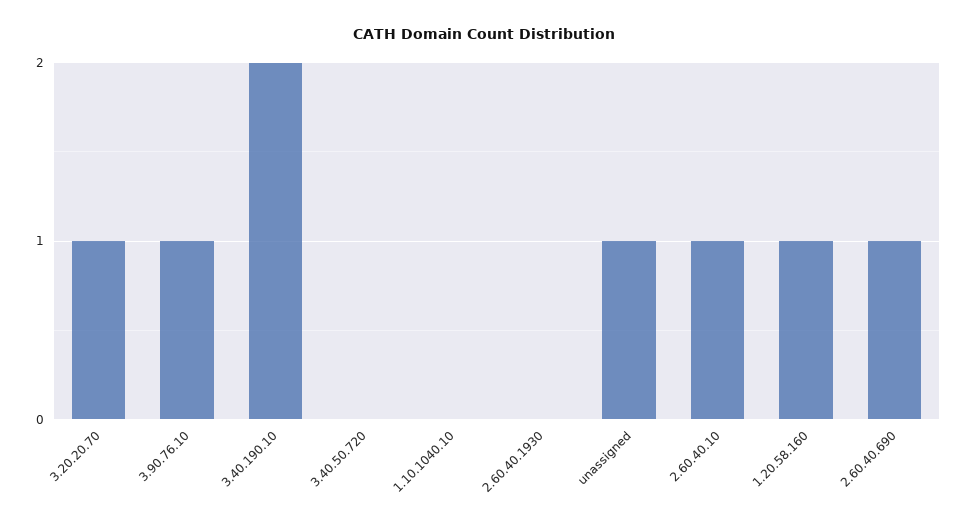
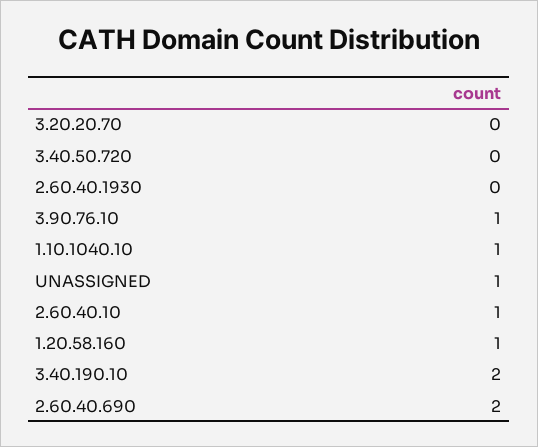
3.20.20.70: 1 -> 0
1.10.1040.10: 0 -> 1
2.60.40.690: 1 -> 2

